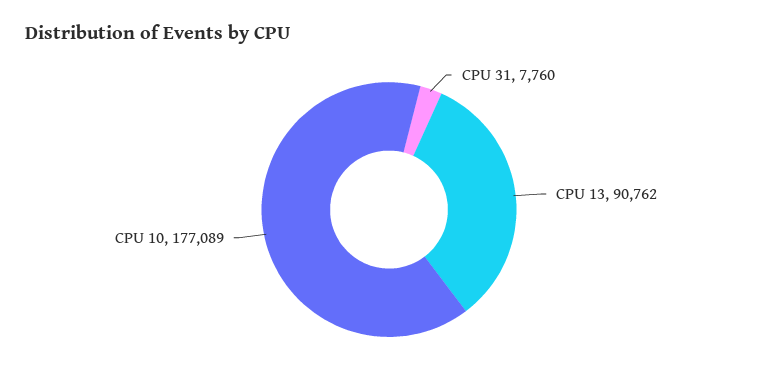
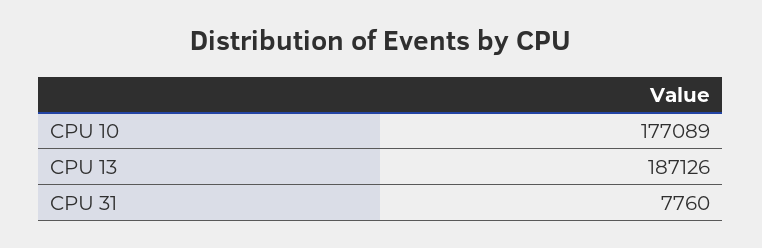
CPU 13: 90762 -> 187126

